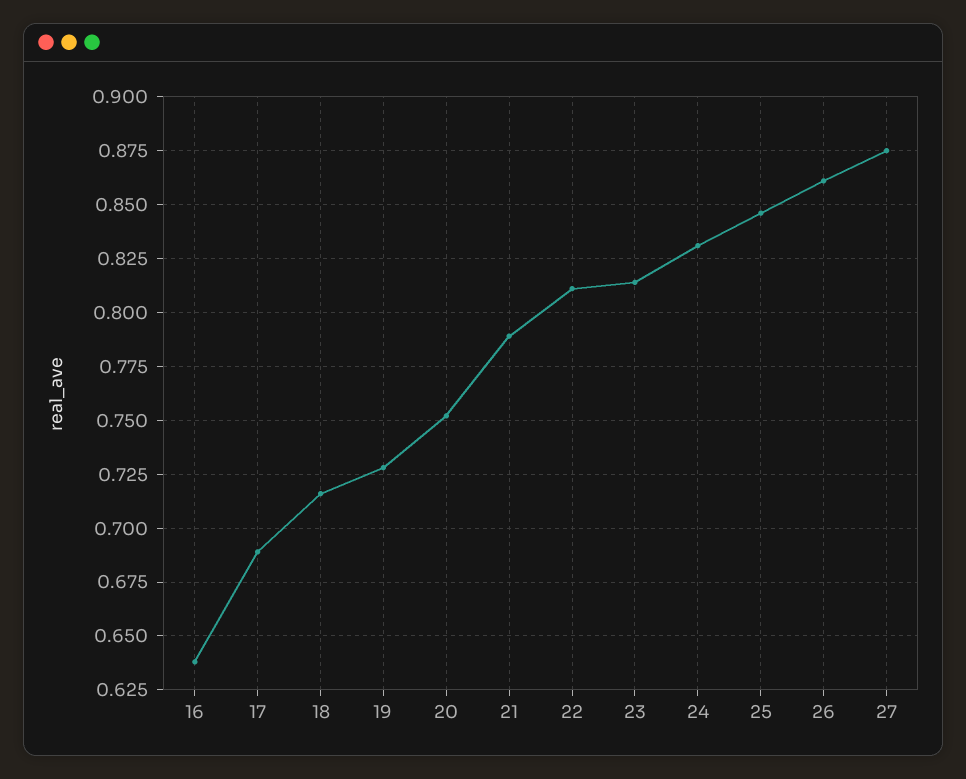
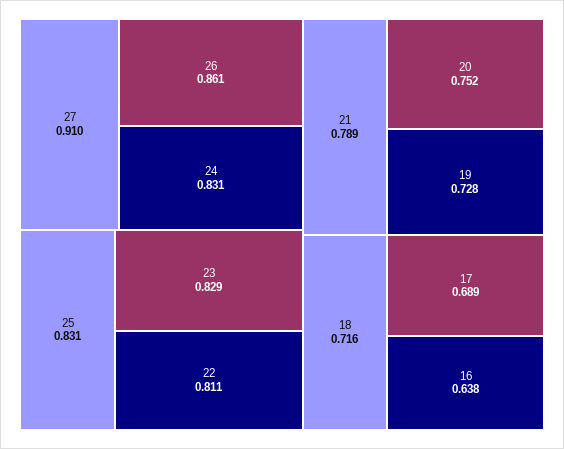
23: 0.815 -> 0.829
25: 0.845 -> 0.831
27: 0.875 -> 0.91

